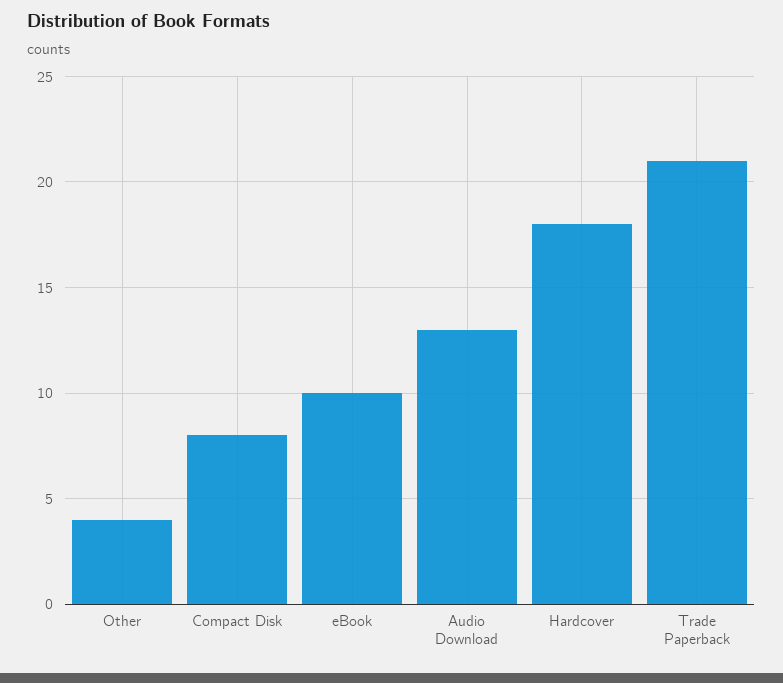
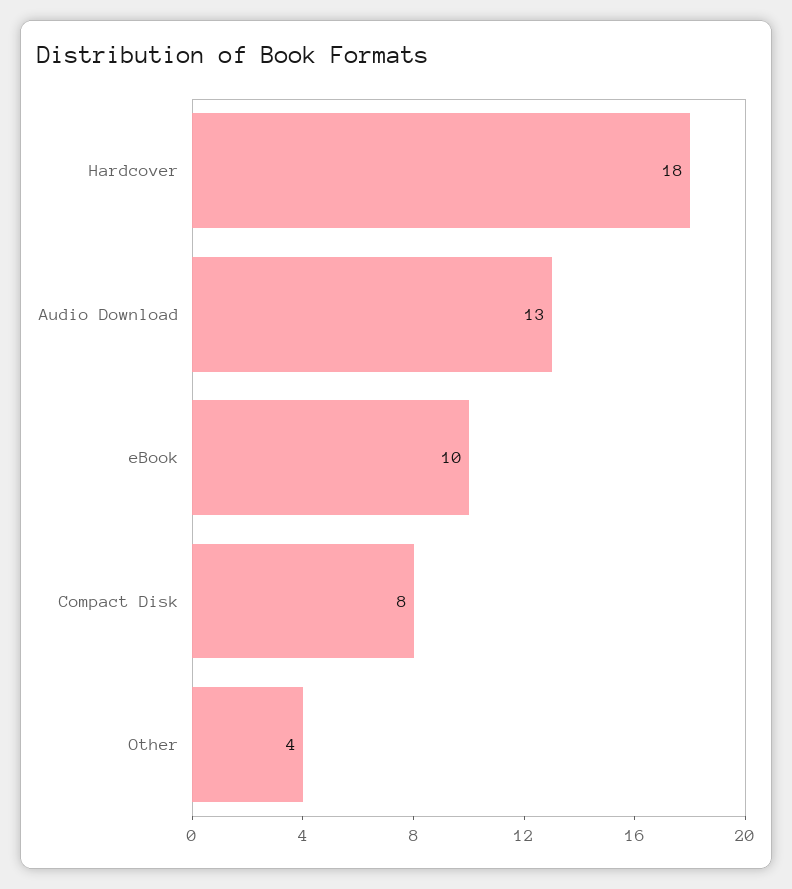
Trade Paperback: 21 -> none

